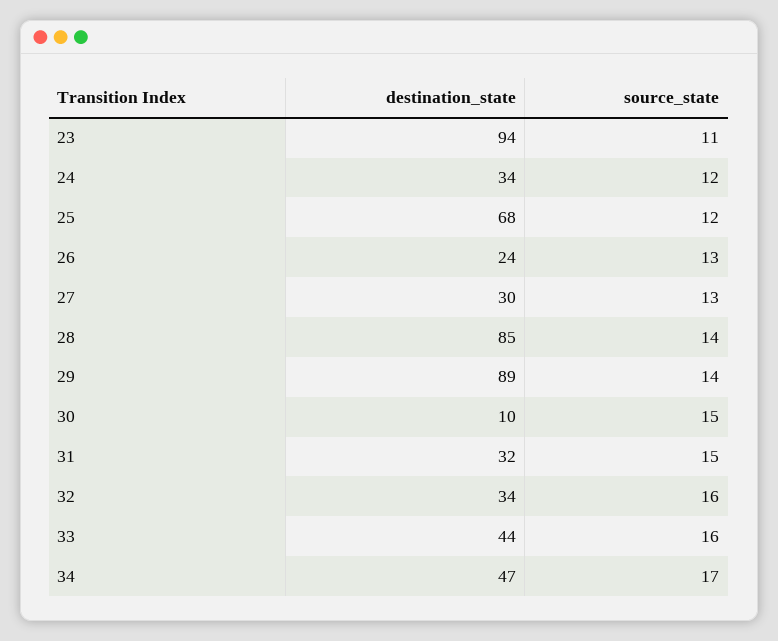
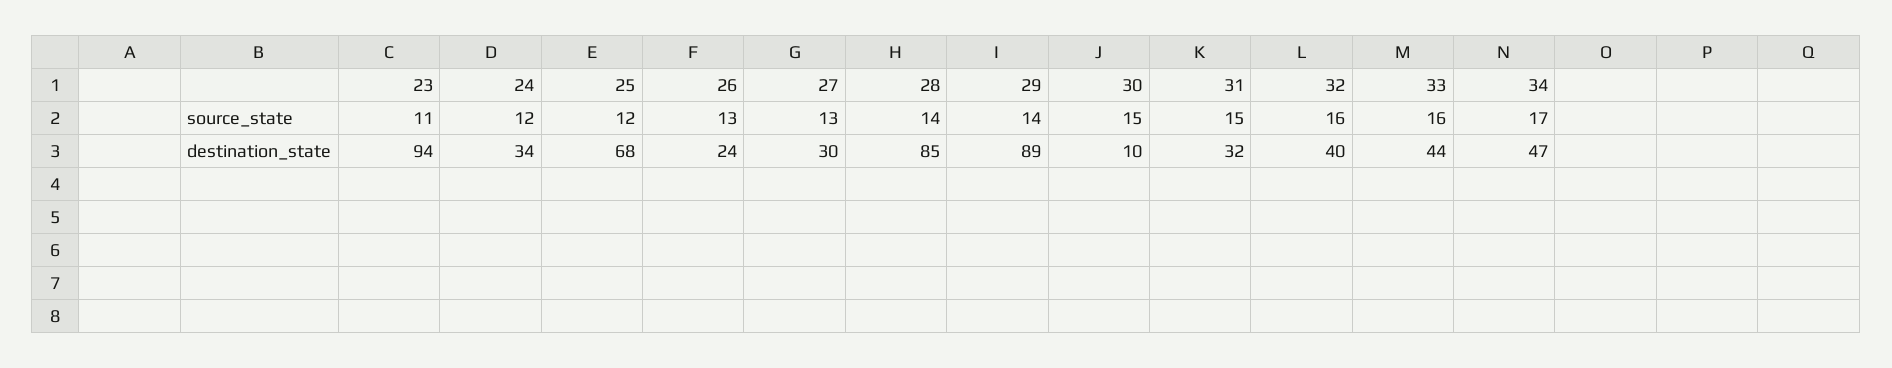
destination_state, 32: 34 -> 40

